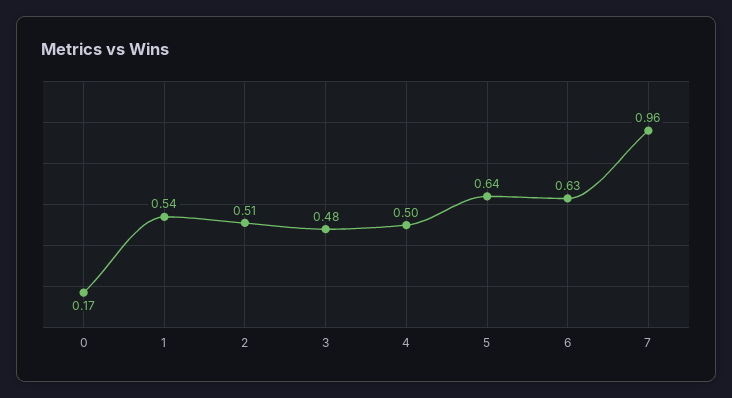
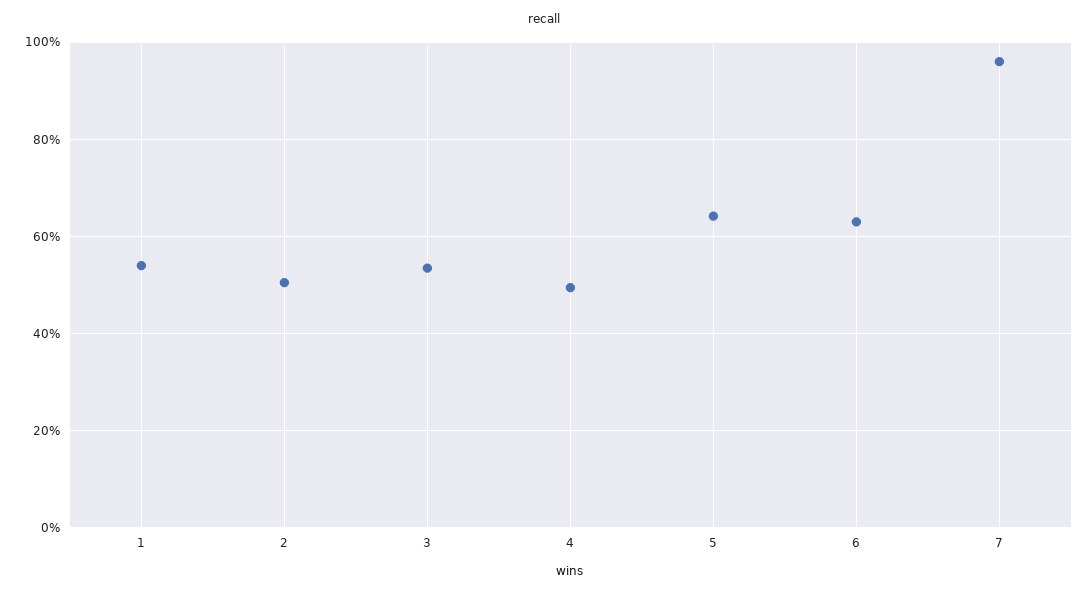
0: 0.17 -> none
3: 0.48 -> 0.54

